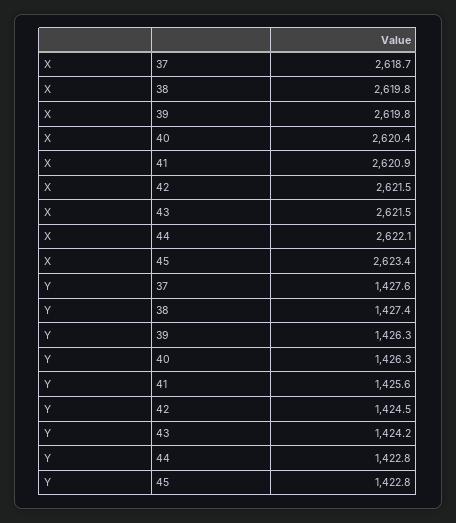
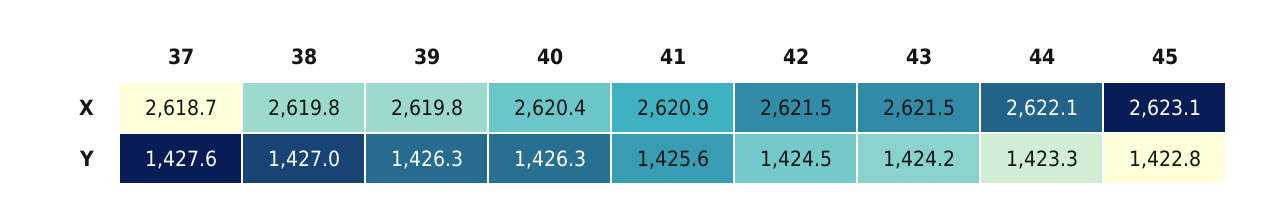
X, 45: 2623.4 -> 2623.1
Y, 38: 1427.4 -> 1427
Y, 44: 1422.8 -> 1423.3

